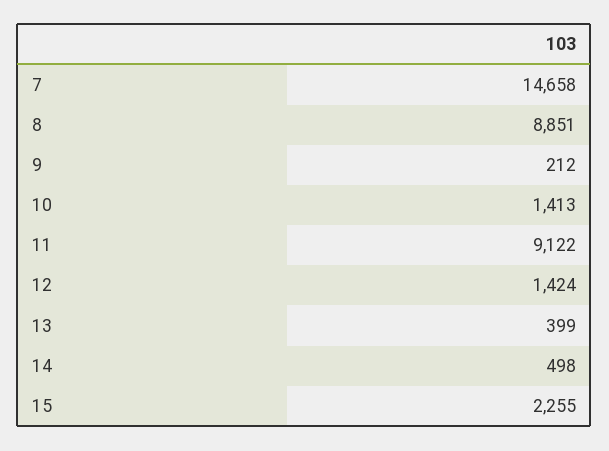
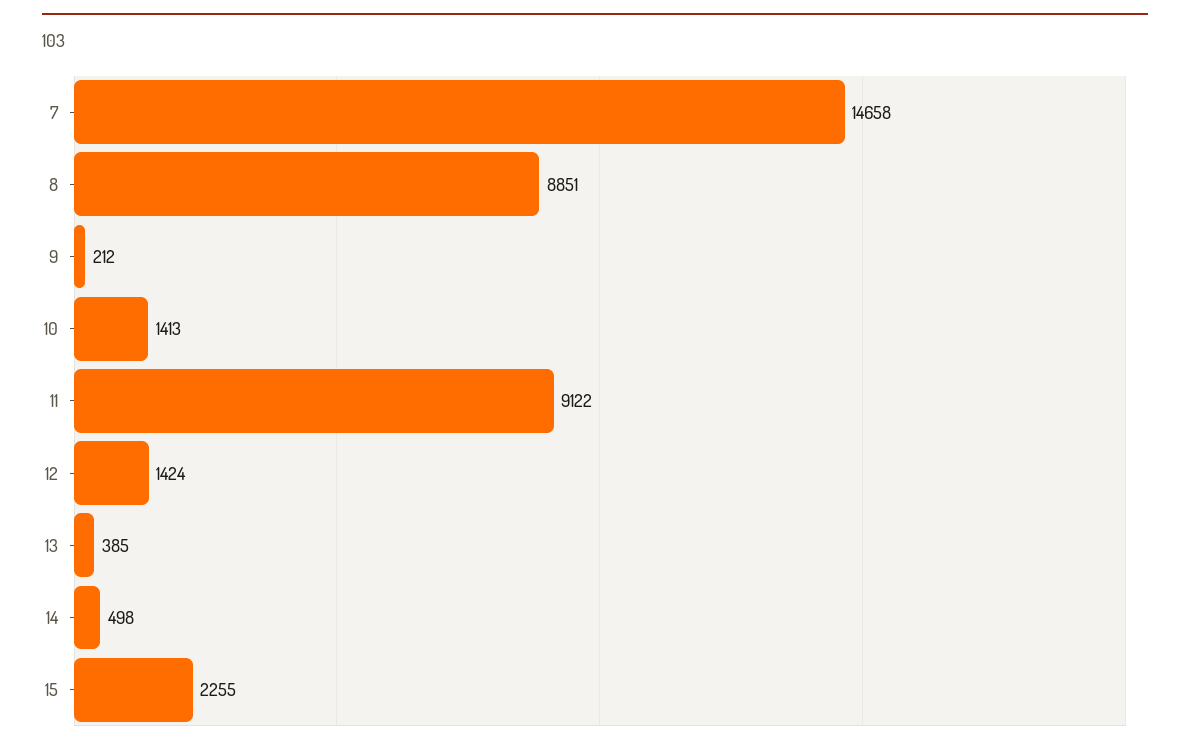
13: 399 -> 385

